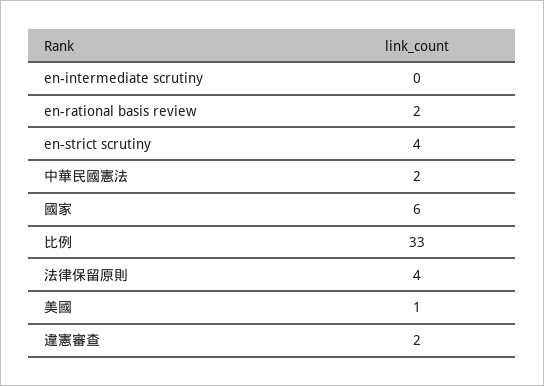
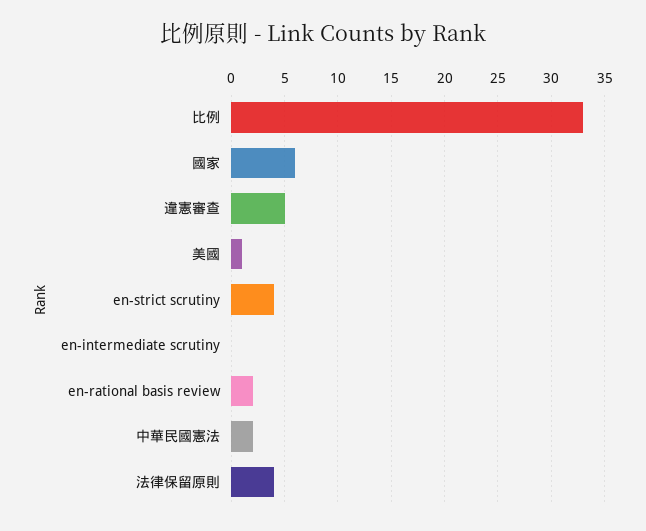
違憲審查: 2 -> 5

